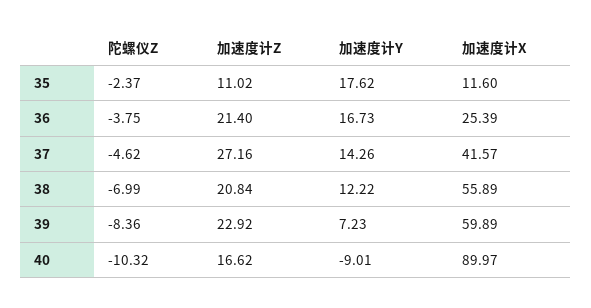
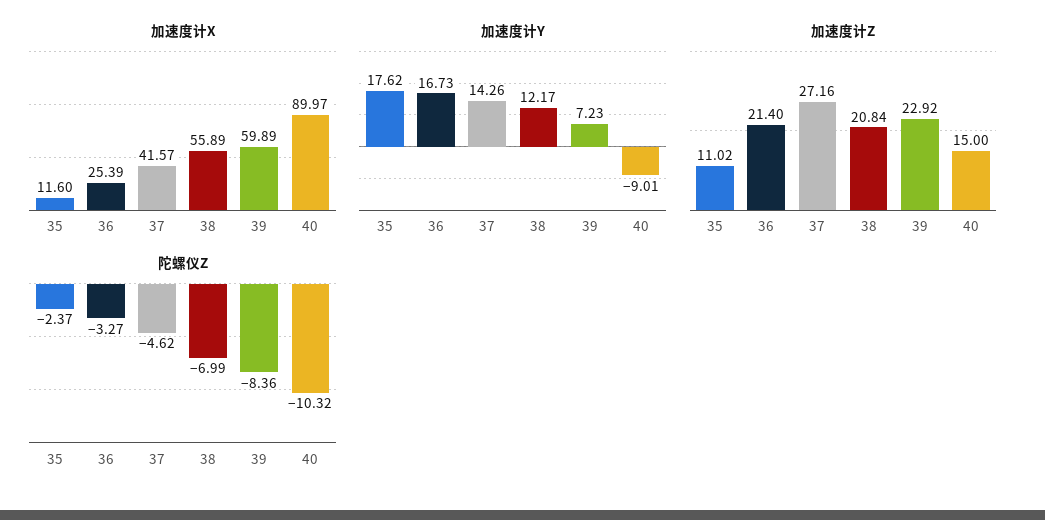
陀螺仪Z, 36: -3.75 -> -3.27
加速度计Y, 38: 12.22 -> 12.17
加速度计Z, 40: 16.62 -> 15

